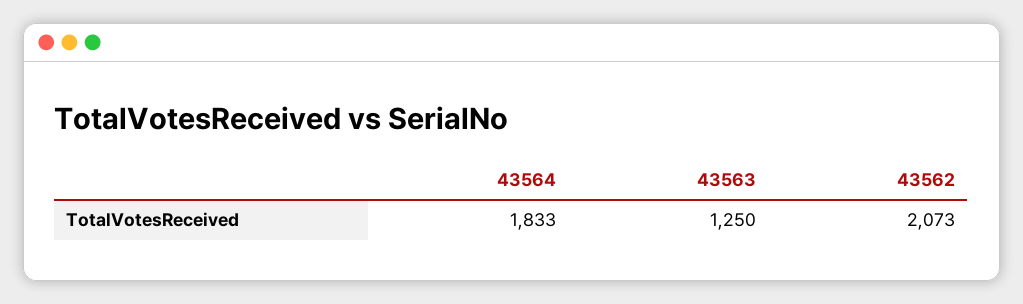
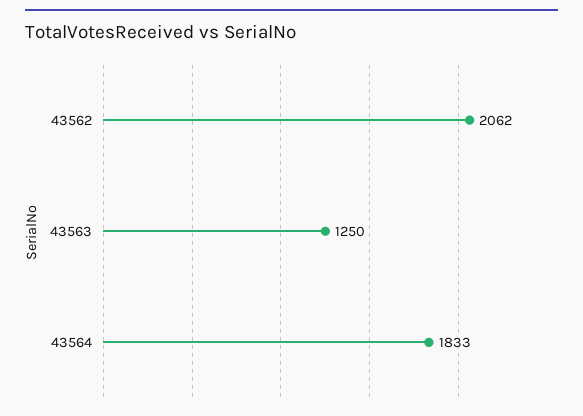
43562: 2073 -> 2062

